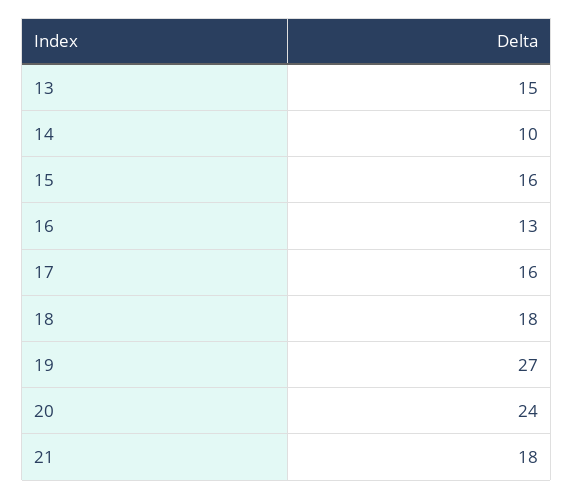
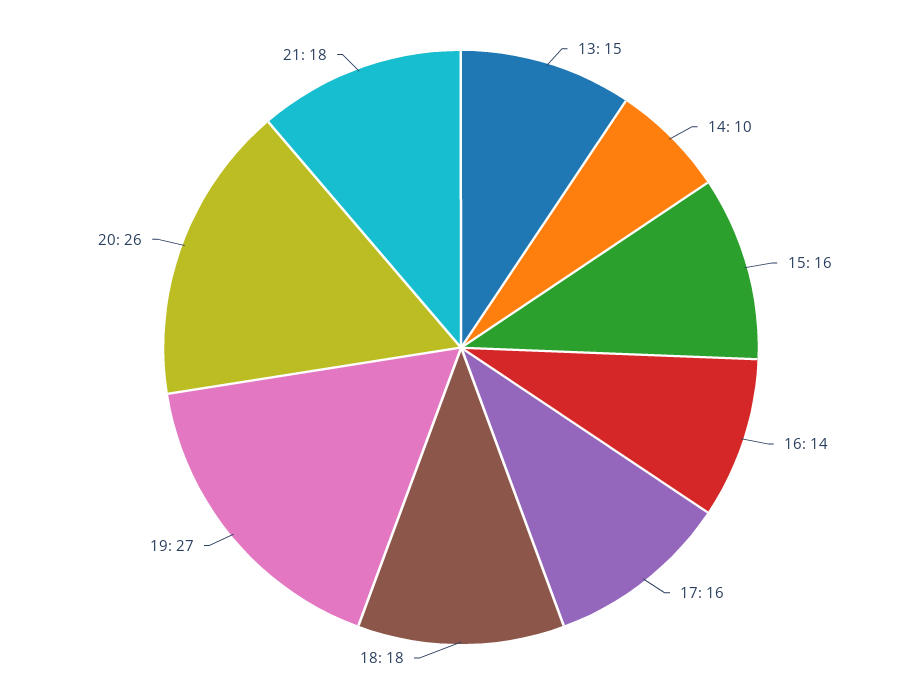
16: 13 -> 14
20: 24 -> 26

